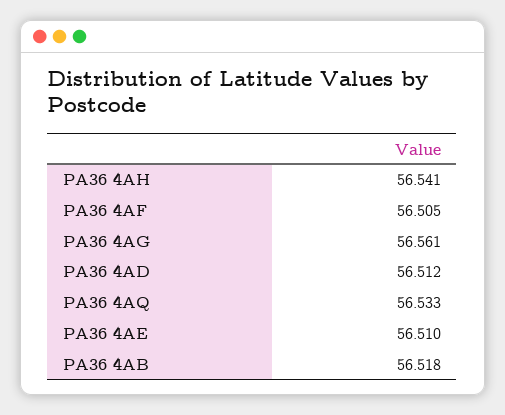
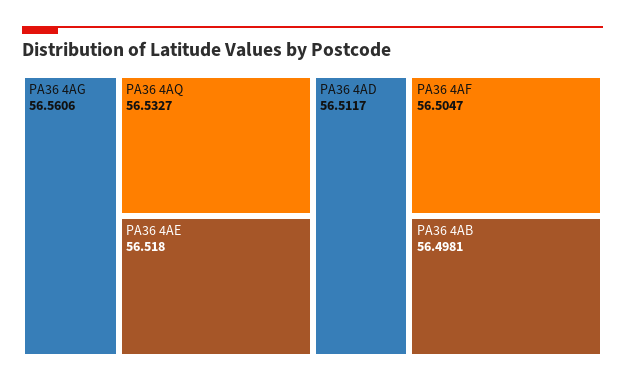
PA36 4AH: 56.541 -> none
PA36 4AE: 56.51 -> 56.518
PA36 4AB: 56.518 -> 56.4981

